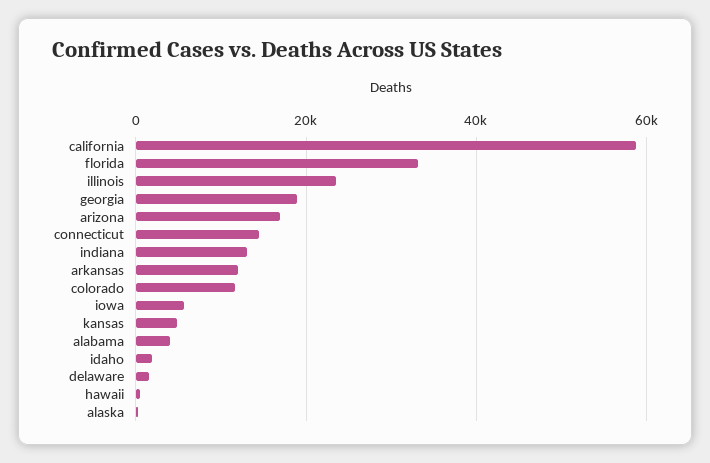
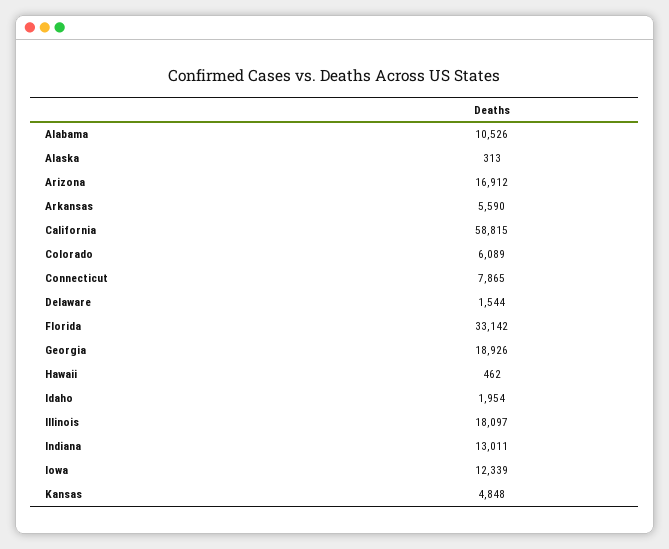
illinois: 24000 -> 18097
connecticut: 14000 -> 7865
arkansas: 12000 -> 5590
colorado: 12000 -> 6089
iowa: 6000 -> 12339
alabama: 4000 -> 10526

